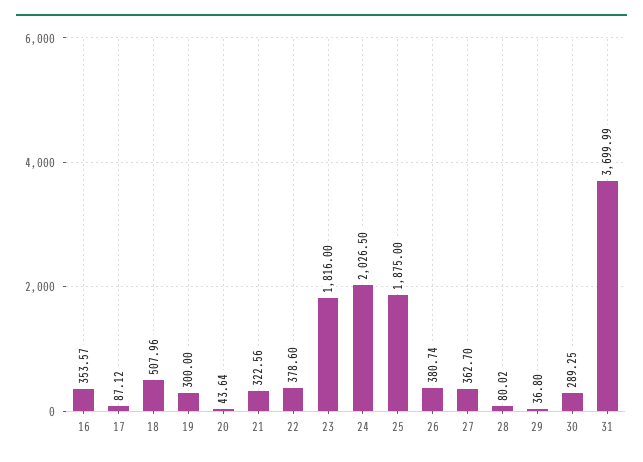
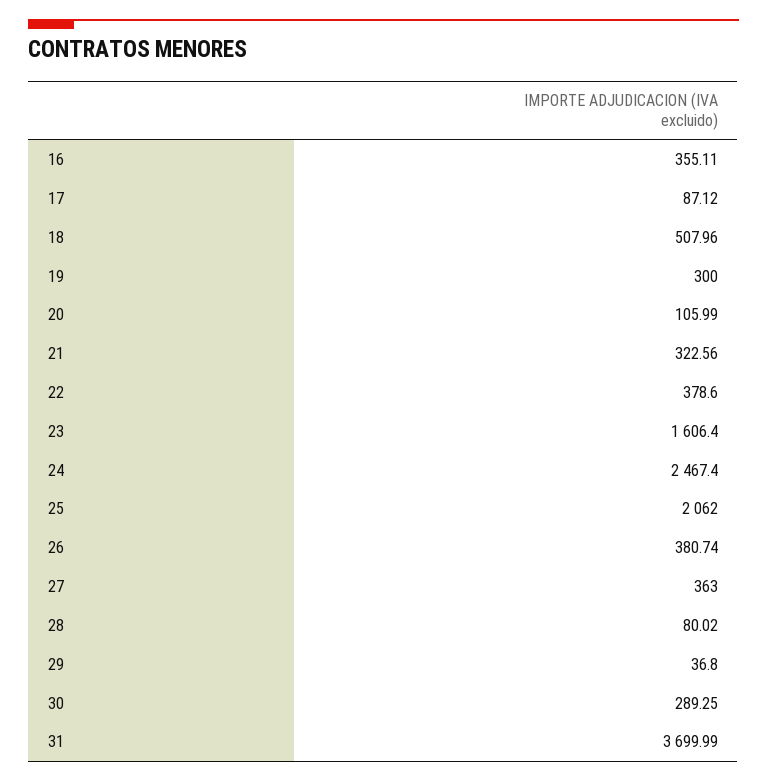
16: 353.57 -> 355.11
20: 43.64 -> 105.99
23: 1816 -> 1606.4
24: 2026.5 -> 2467.4
25: 1875 -> 2062
27: 362.7 -> 363

